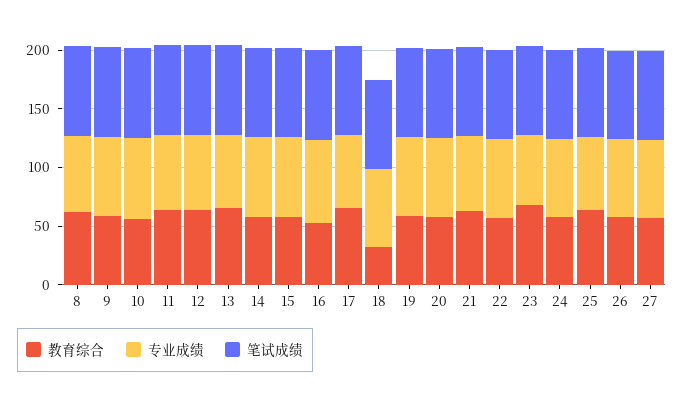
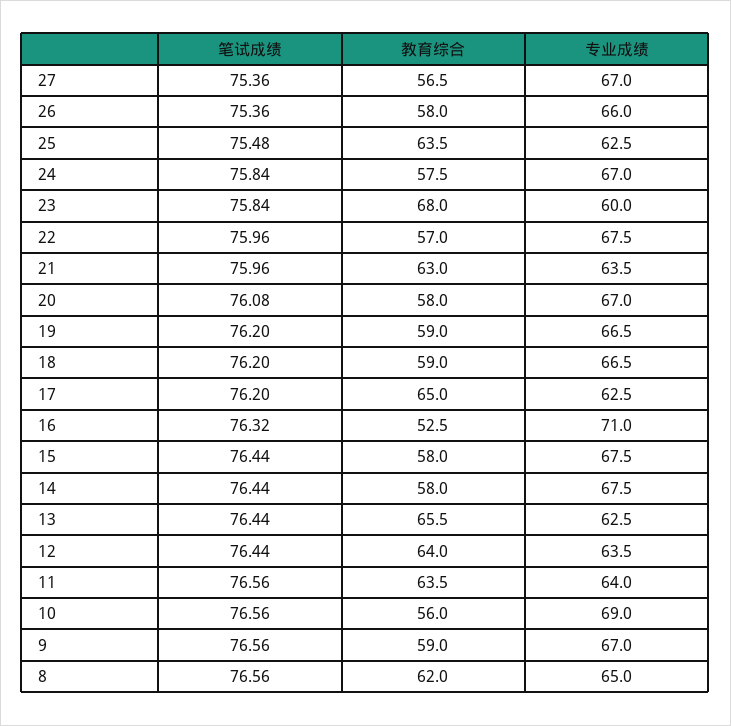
教育综合, 18: 30 -> 59

